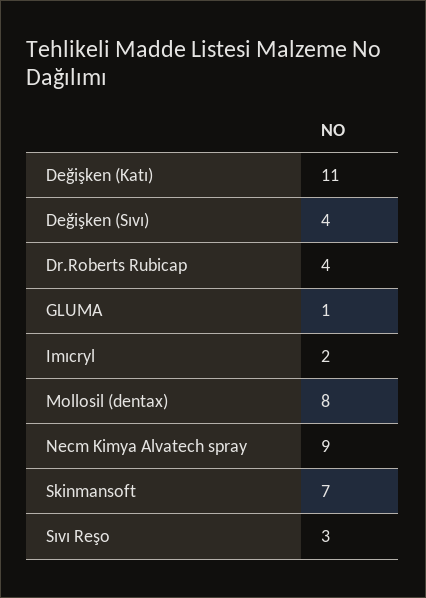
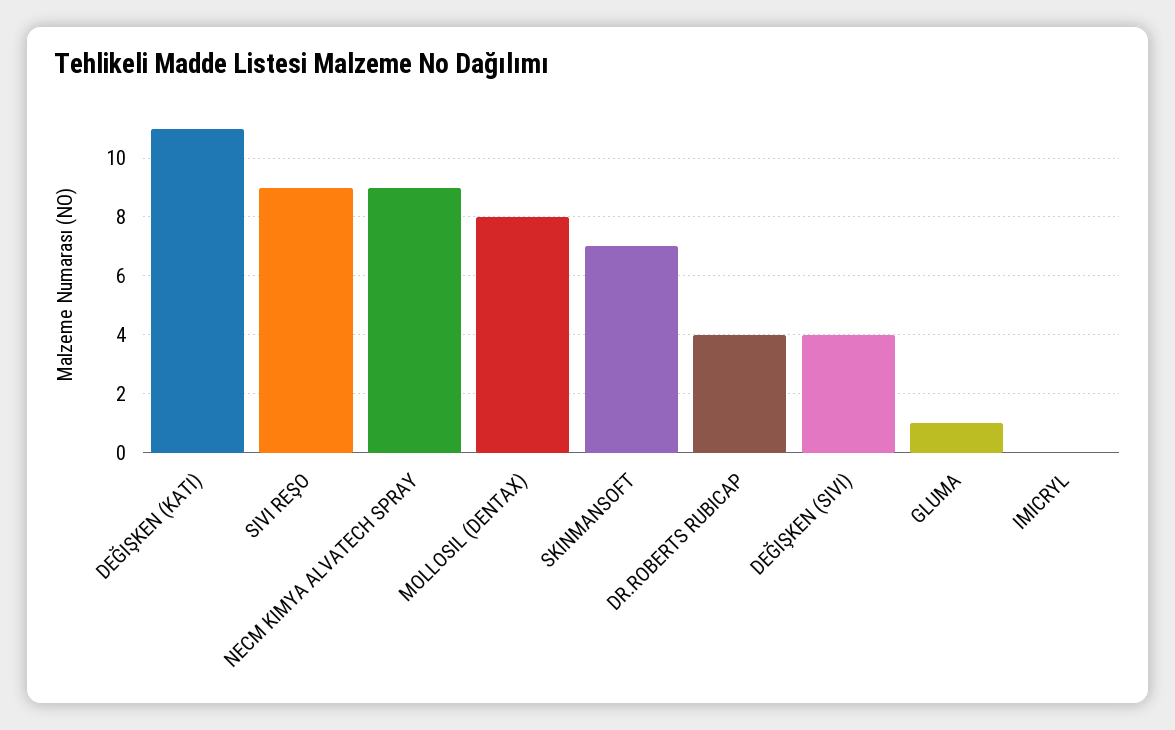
Imıcryl: 2 -> 0
Sıvı Reşo: 3 -> 9

